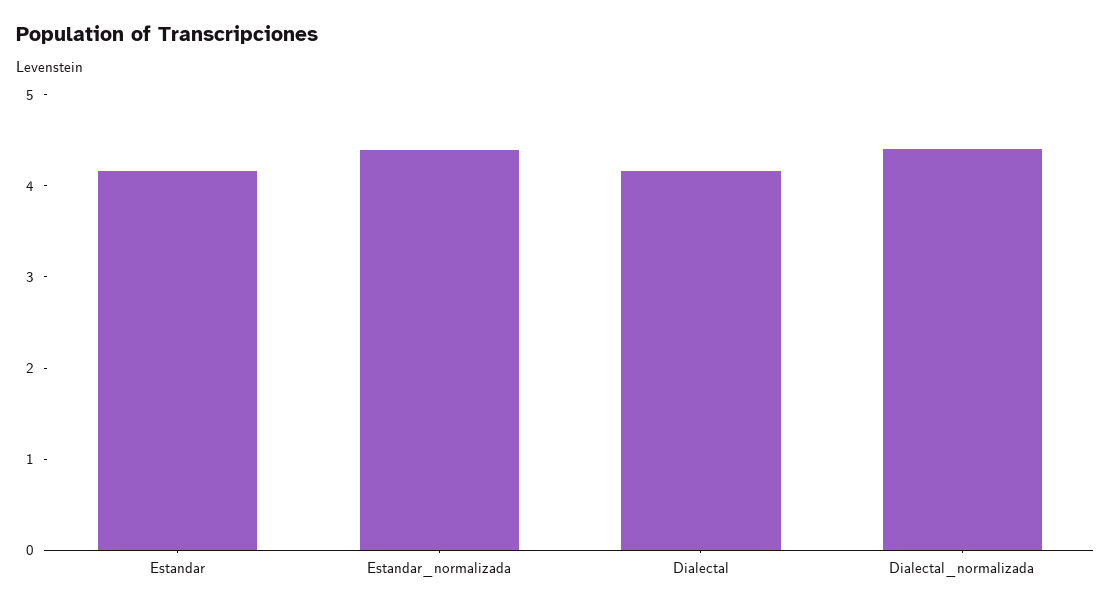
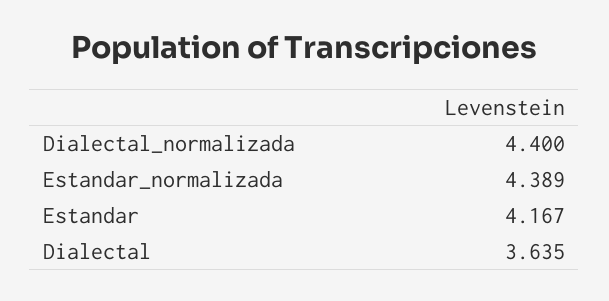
Dialectal: 4.2 -> 3.635

